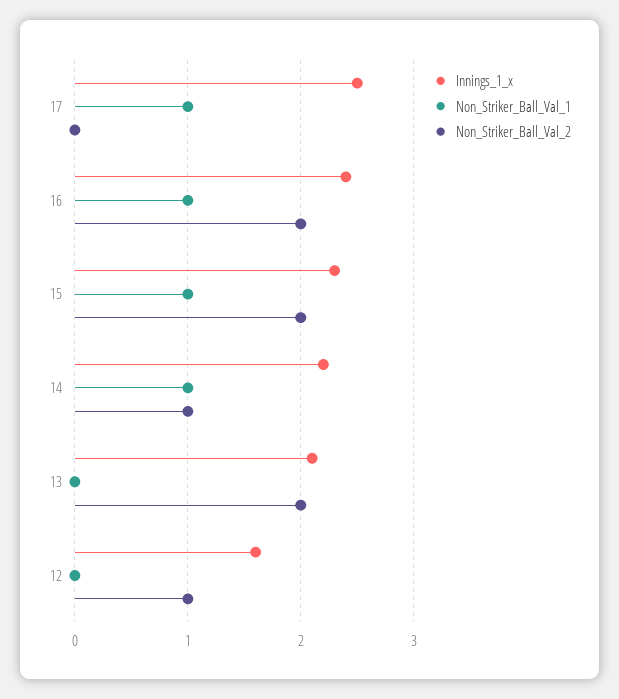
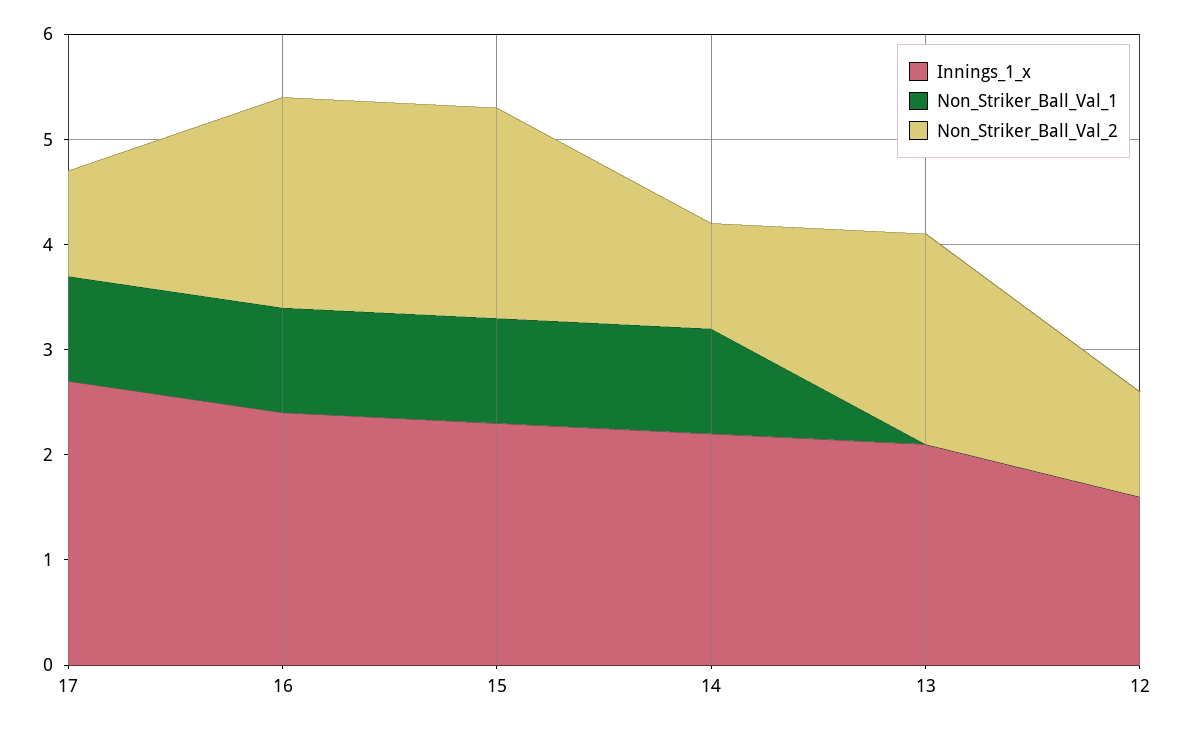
Innings_1_x, 17: 2.5 -> 2.7
Non_Striker_Ball_Val_2, 17: 0 -> 1

